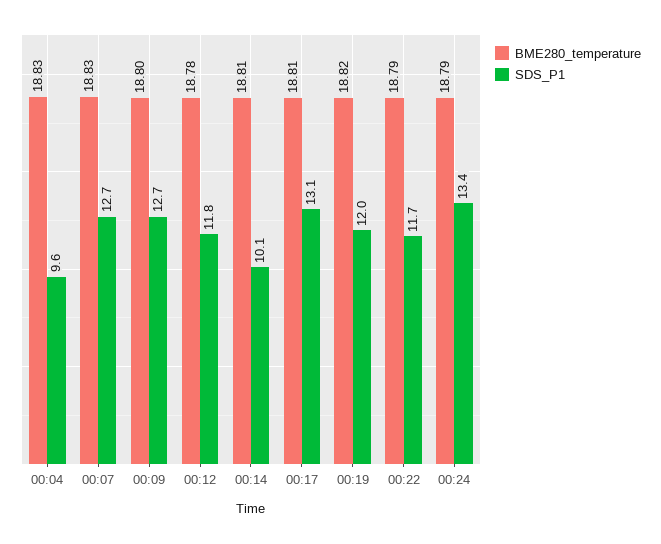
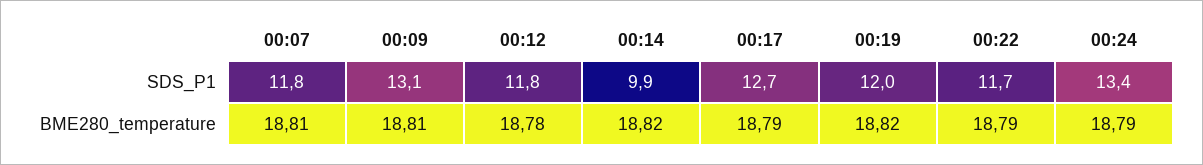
BME280_temperature, 00:04: 18.83 -> none
SDS_P1, 00:04: 9.6 -> none
BME280_temperature, 00:07: 18.83 -> 18.81
SDS_P1, 00:07: 12.7 -> 11.8
BME280_temperature, 00:09: 18.8 -> 18.81
SDS_P1, 00:09: 12.7 -> 13.1
BME280_temperature, 00:14: 18.81 -> 18.82
SDS_P1, 00:14: 10.1 -> 9.9
BME280_temperature, 00:17: 18.81 -> 18.79
SDS_P1, 00:17: 13.1 -> 12.7

